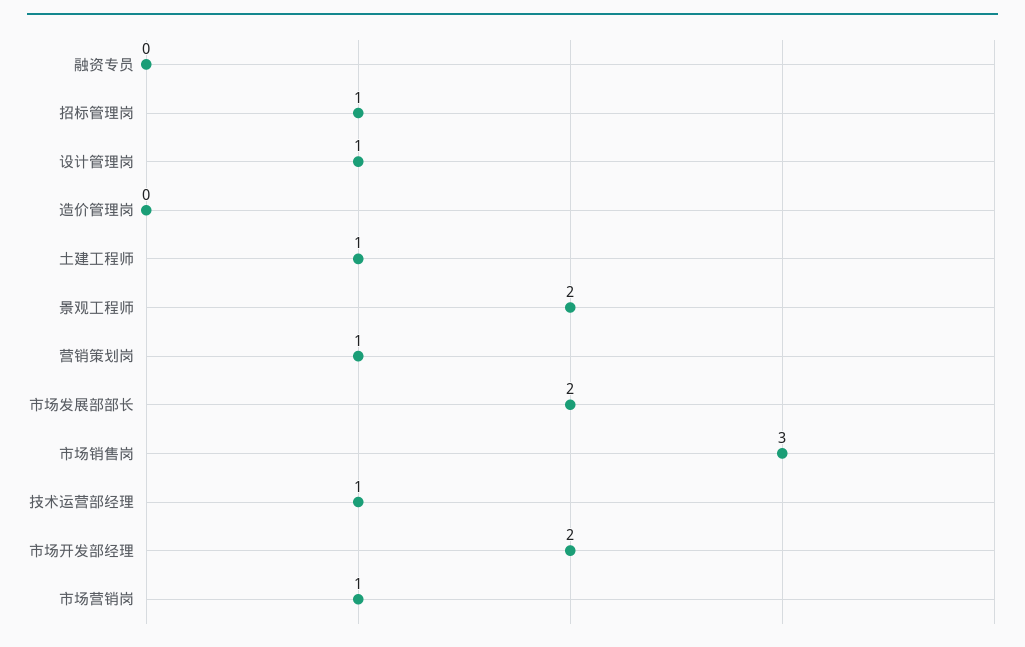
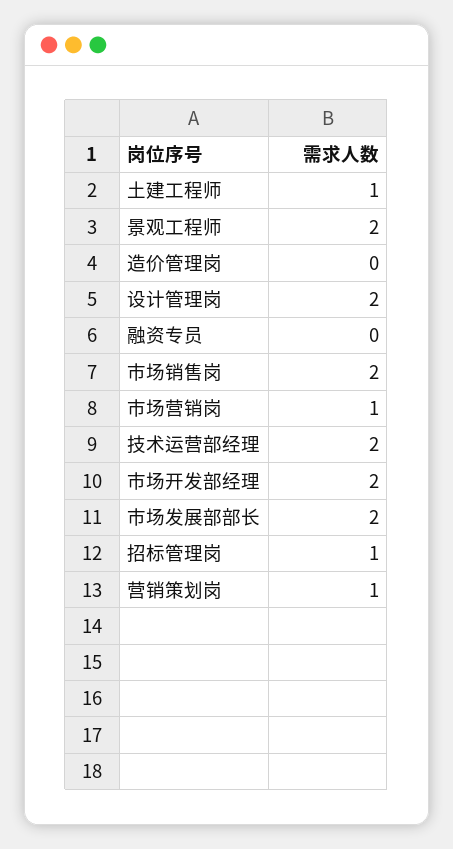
设计管理岗: 1 -> 2
市场销售岗: 3 -> 2
技术运营部经理: 1 -> 2

